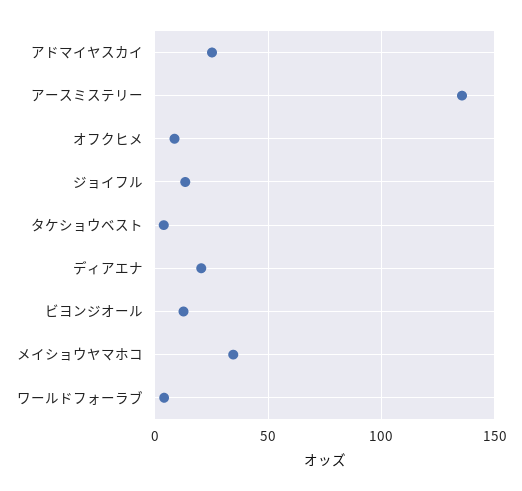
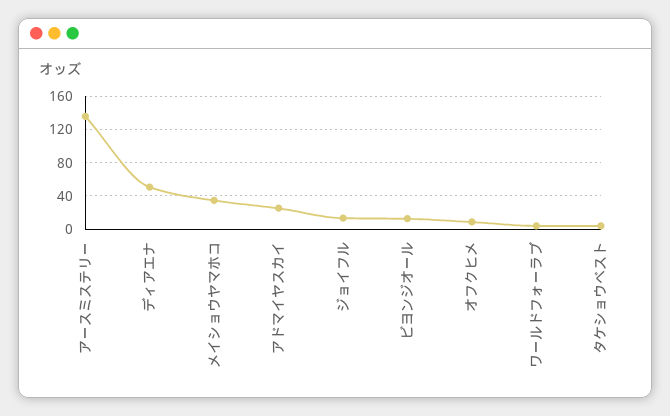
ディアエナ: 20 -> 50

